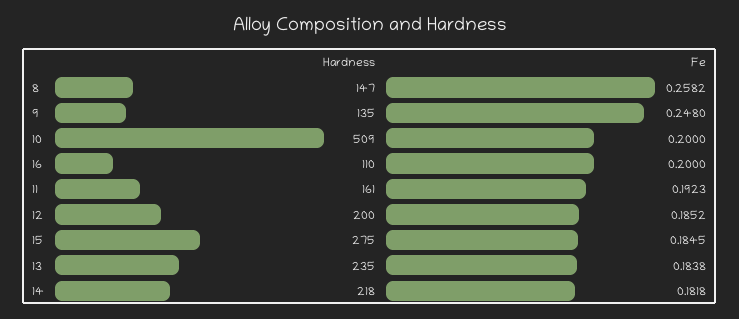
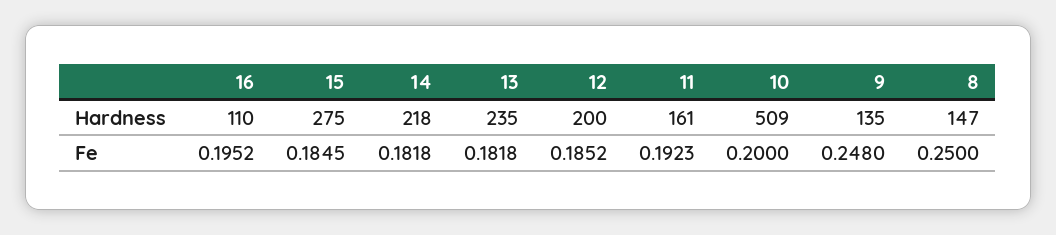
Fe, 8: 0.2582 -> 0.25
Fe, 16: 0.2 -> 0.1952
Fe, 13: 0.1838 -> 0.1818

